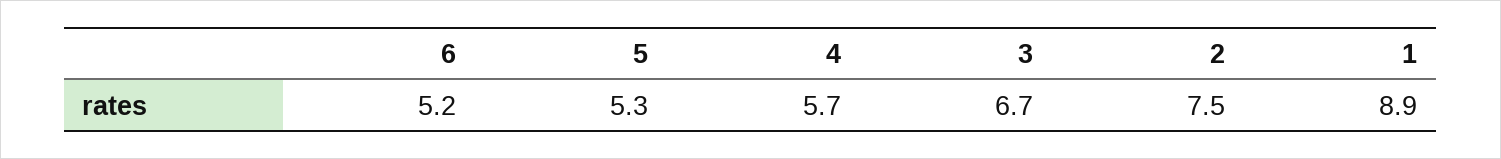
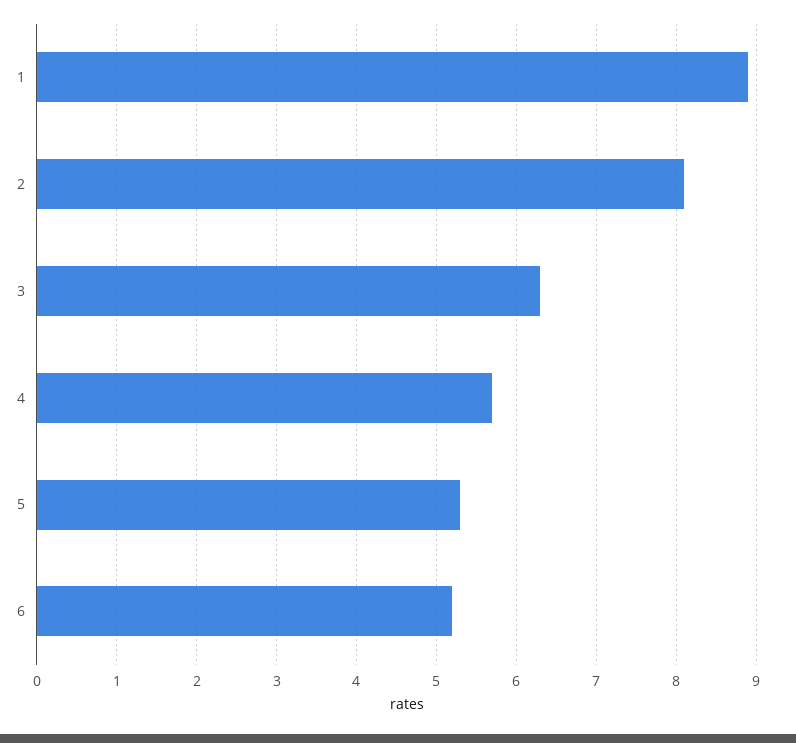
3: 6.7 -> 6.3
2: 7.5 -> 8.1

